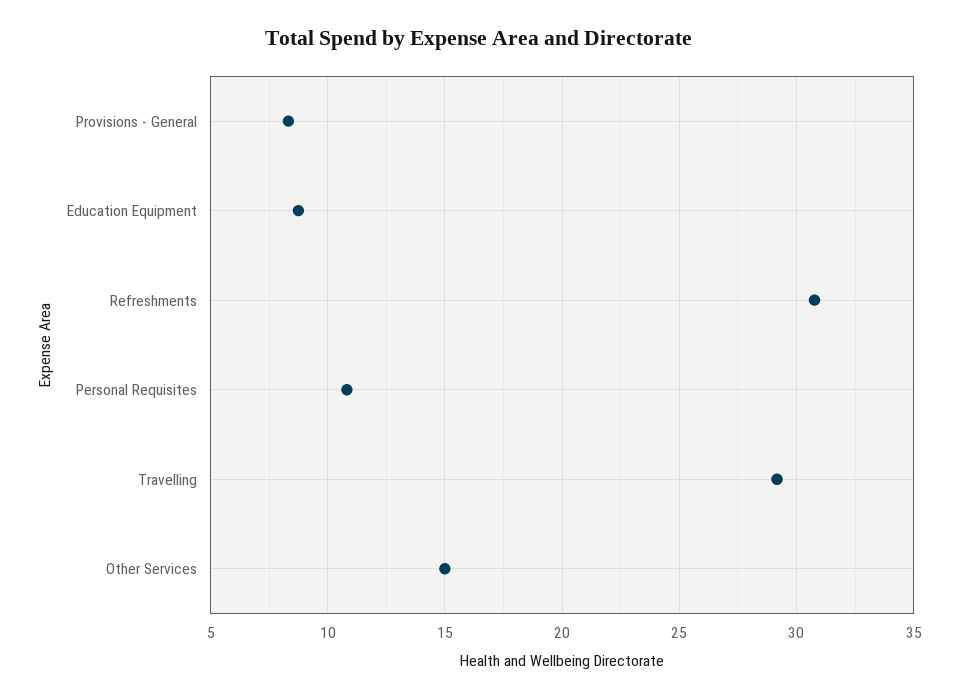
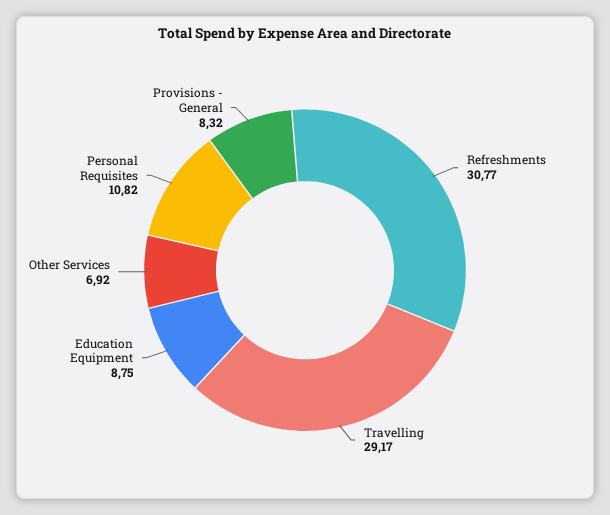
Other Services: 15 -> 6.92

